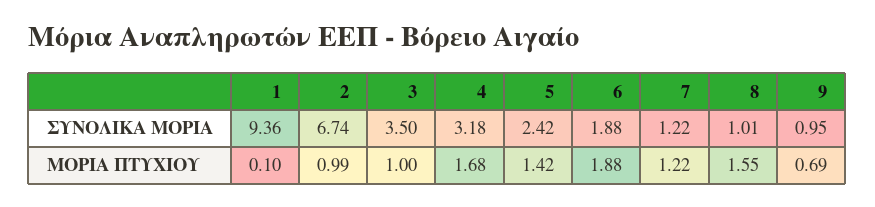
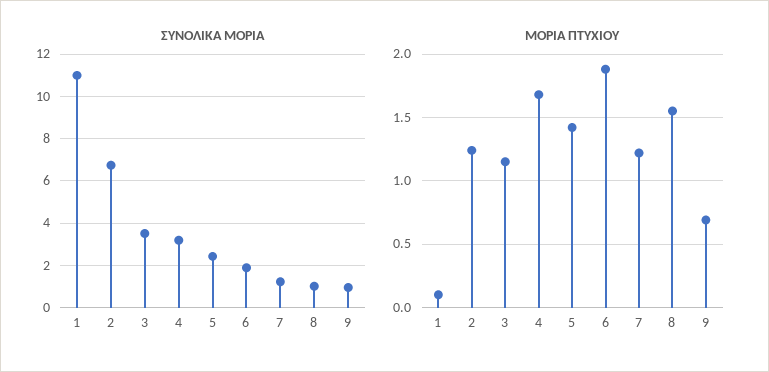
ΣΥΝΟΛΙΚΑ ΜΟΡΙΑ, 1: 9.36 -> 11
ΜΟΡΙΑ ΠΤΥΧΙΟΥ, 2: 0.99 -> 1.25
ΜΟΡΙΑ ΠΤΥΧΙΟΥ, 3: 1 -> 1.15

